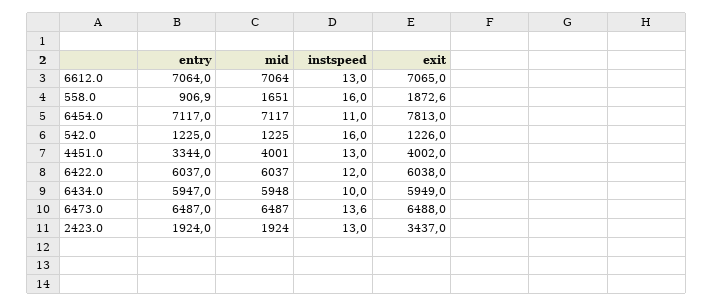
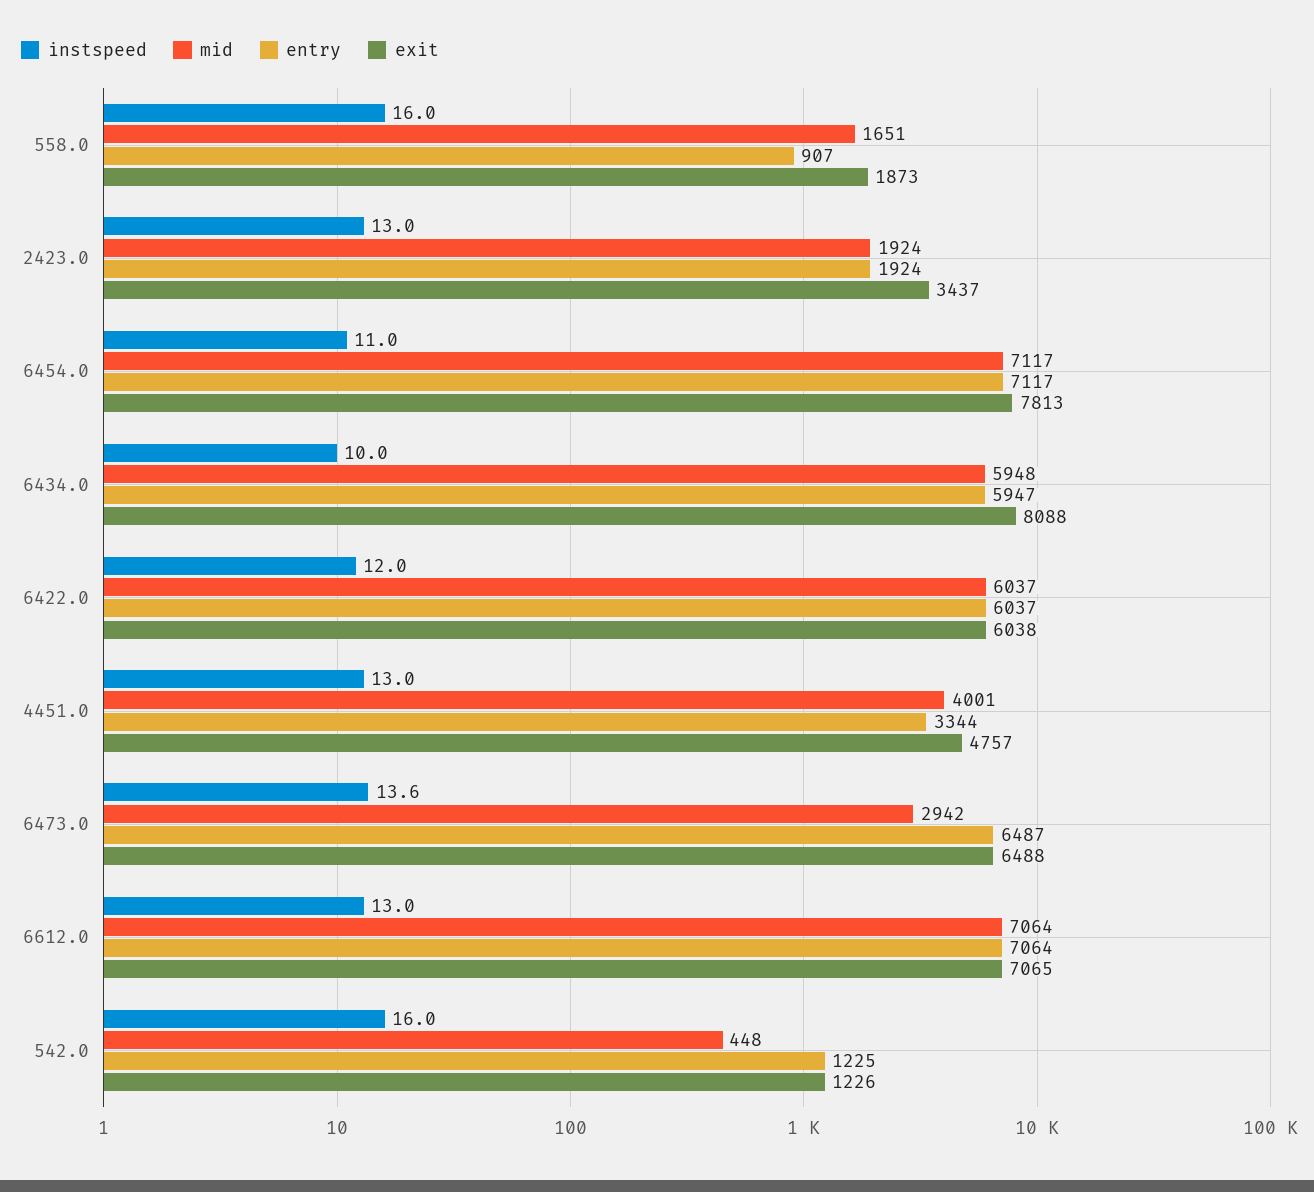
mid, 542.0: 1225 -> 448
exit, 4451.0: 4002 -> 4757
exit, 6434.0: 5949 -> 8088
mid, 6473.0: 6487 -> 2942

